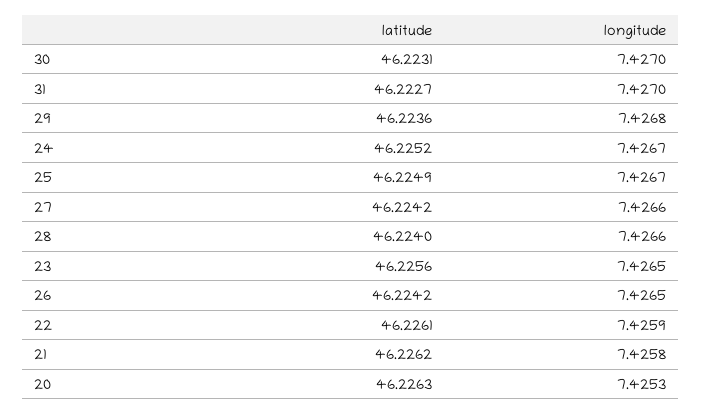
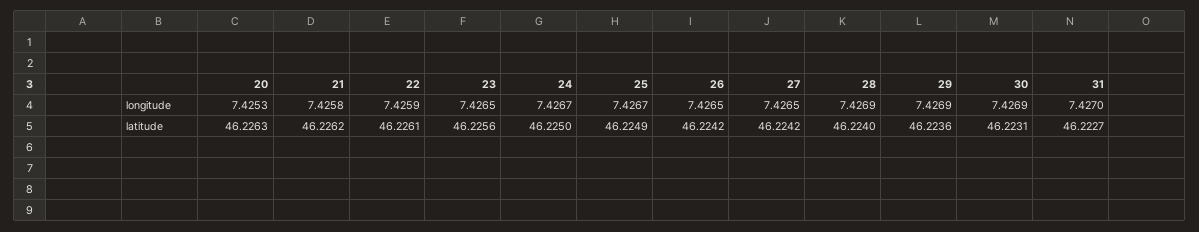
longitude, 30: 7.427 -> 7.4269
longitude, 29: 7.4268 -> 7.4269
latitude, 24: 46.2252 -> 46.225
longitude, 27: 7.4266 -> 7.4265
longitude, 28: 7.4266 -> 7.4269

